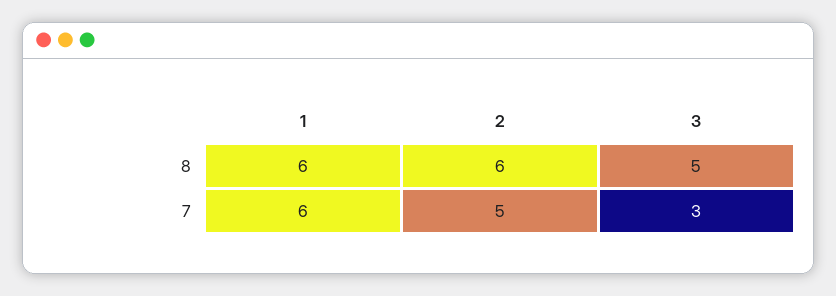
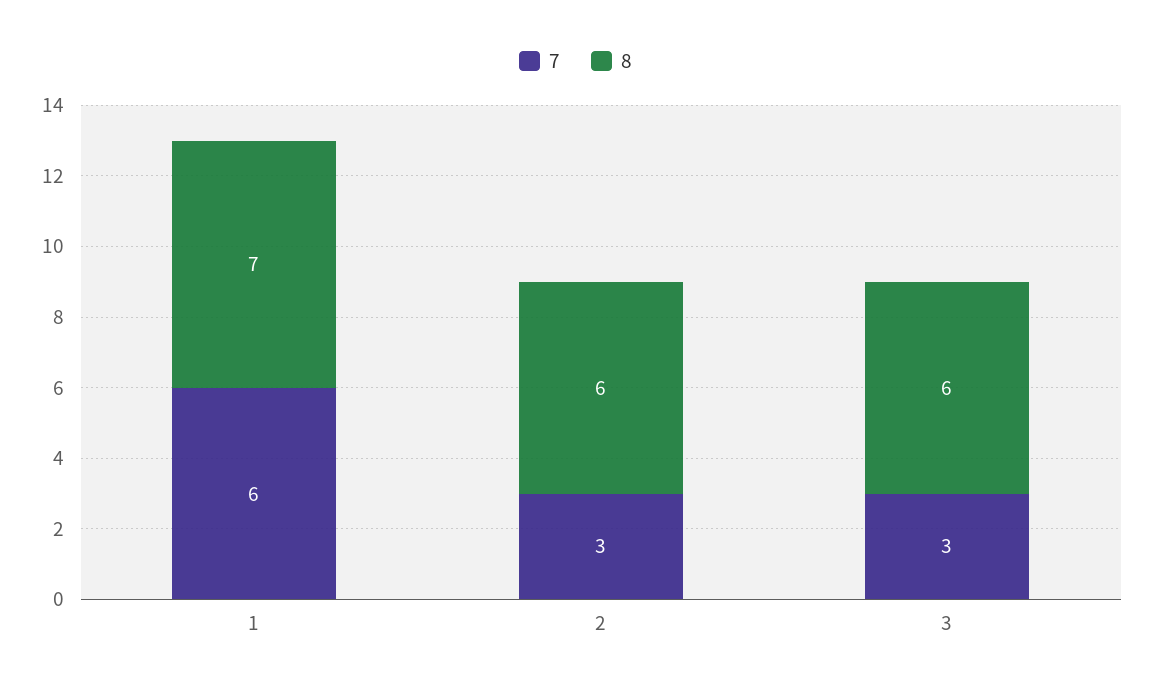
8, 1: 6 -> 7
8, 3: 5 -> 6
7, 2: 5 -> 3

